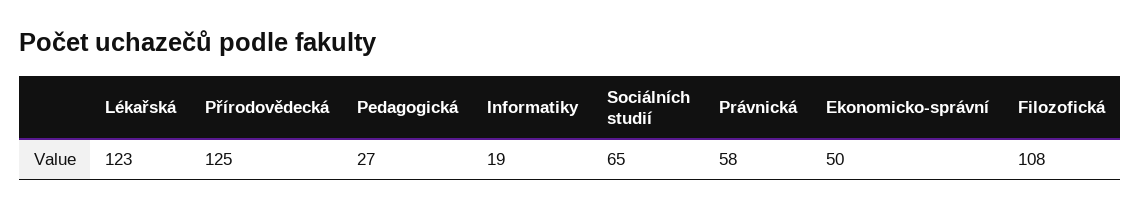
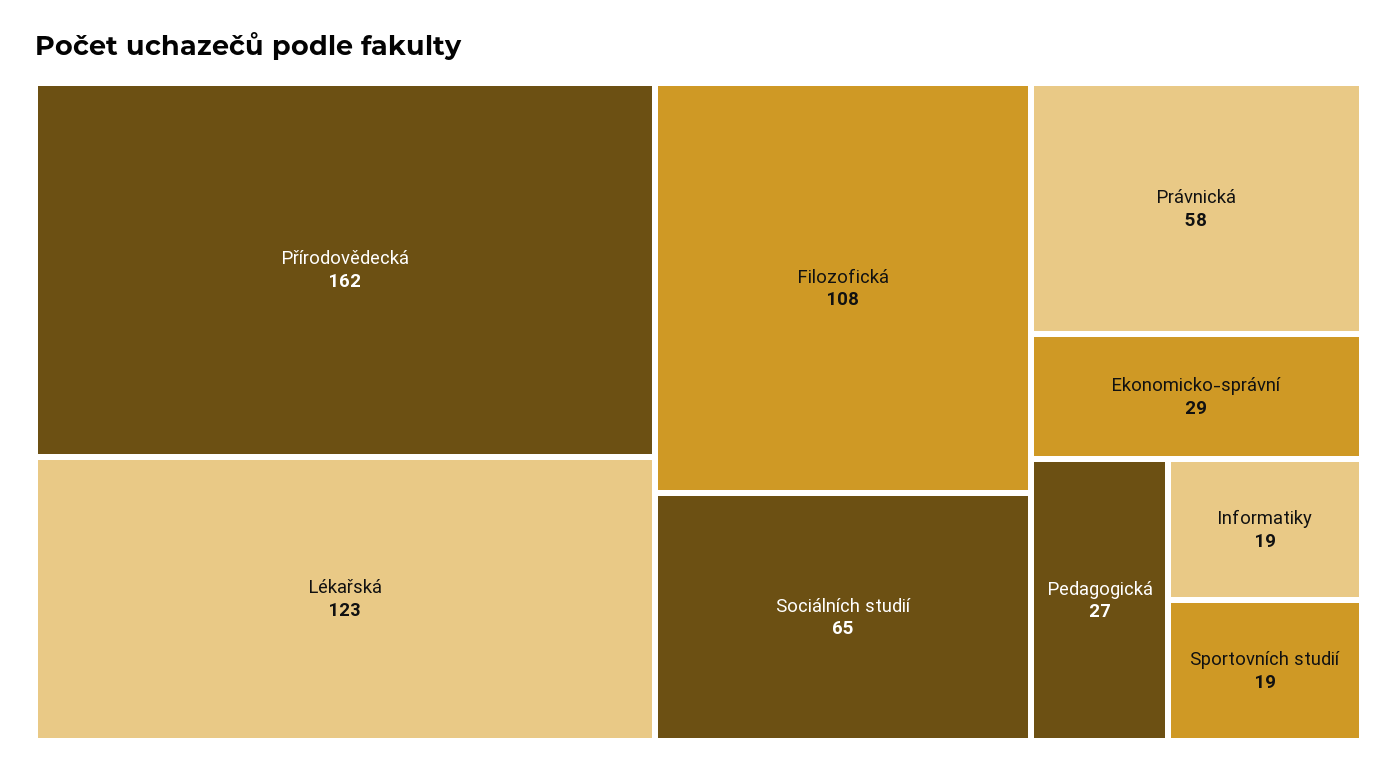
Přírodovědecká: 125 -> 162
Ekonomicko-správní: 50 -> 29
Sportovních studií: none -> 19

